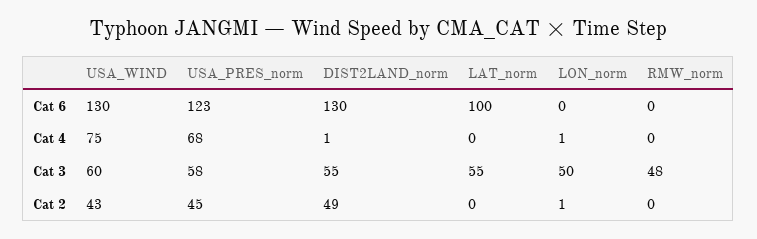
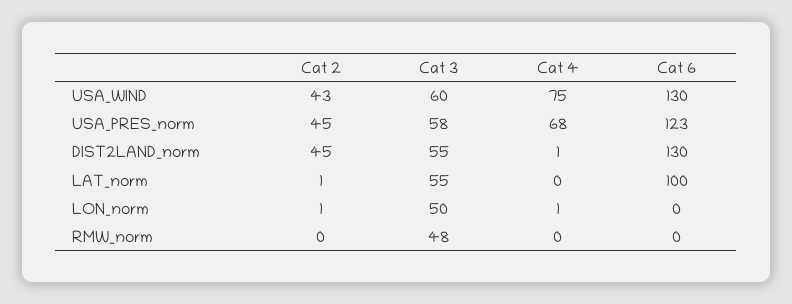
DIST2LAND_norm, Cat 2: 49 -> 45
LAT_norm, Cat 2: 0 -> 1

